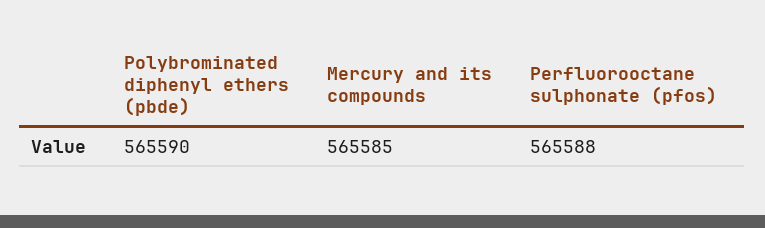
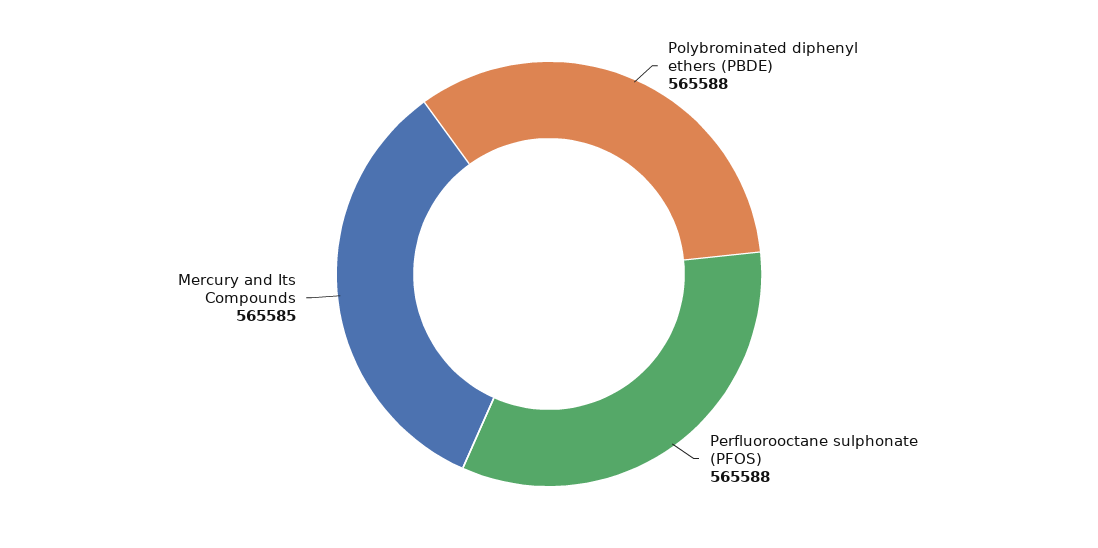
Polybrominated diphenyl ethers (pbde): 565590 -> 565588

